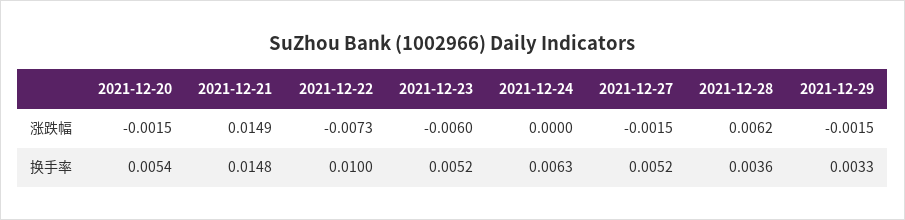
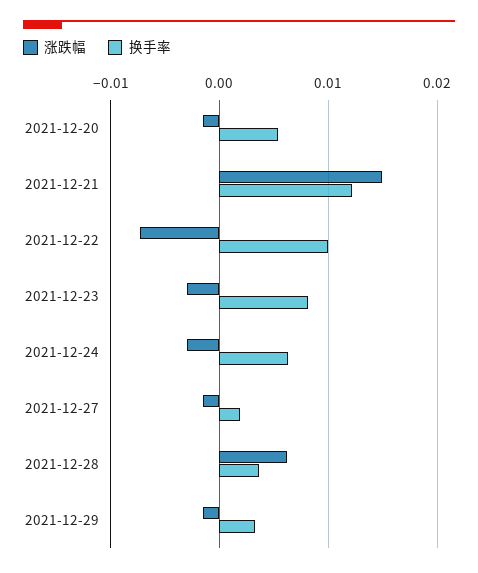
涨跌幅, 2021-12-23: -0.006 -> -0.003
涨跌幅, 2021-12-24: 0 -> -0.003
换手率, 2021-12-21: 0.0148 -> 0.012
换手率, 2021-12-23: 0.0052 -> 0.008
换手率, 2021-12-27: 0.0052 -> 0.002

